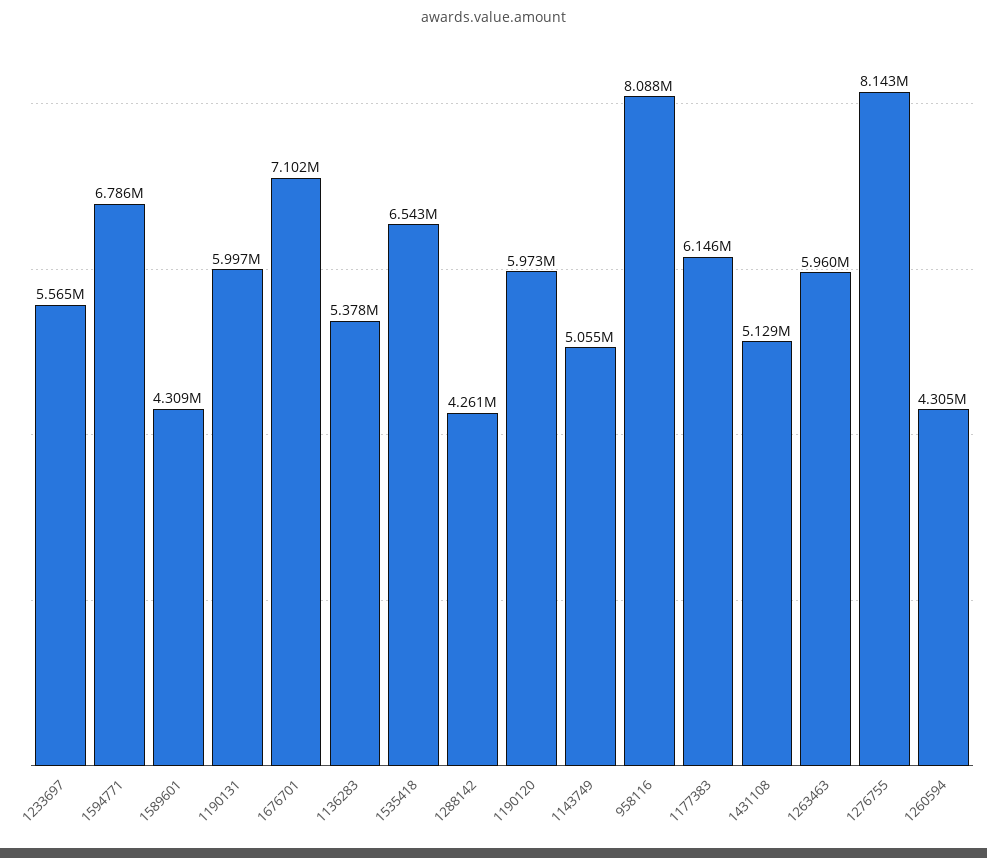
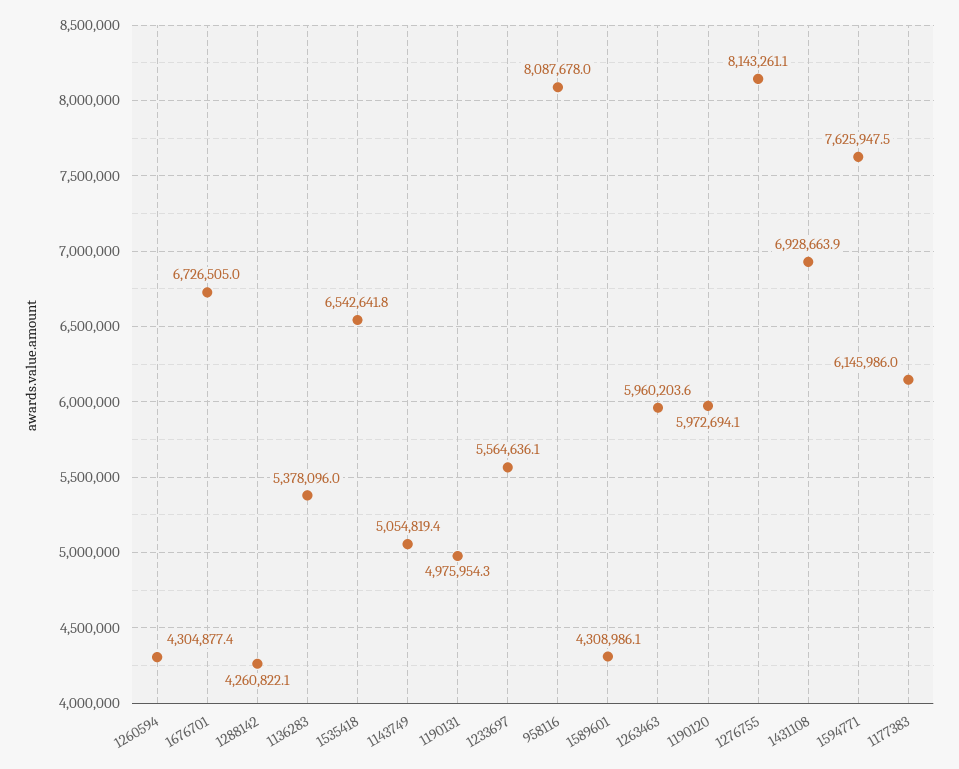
1594771: 6786000 -> 7625947.5
1190131: 5997000 -> 4975954.3
1676701: 7102000 -> 6726505
1431108: 5129000 -> 6928663.9

